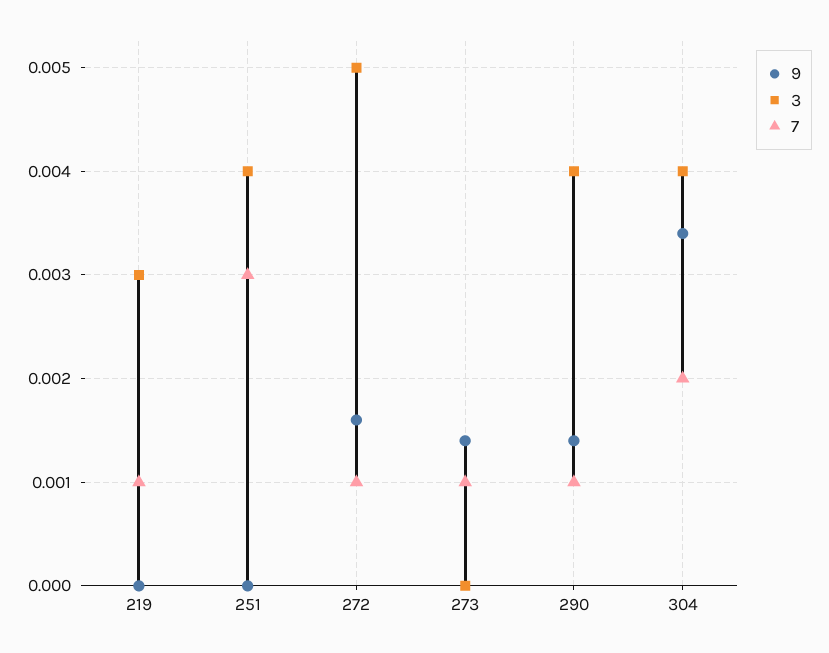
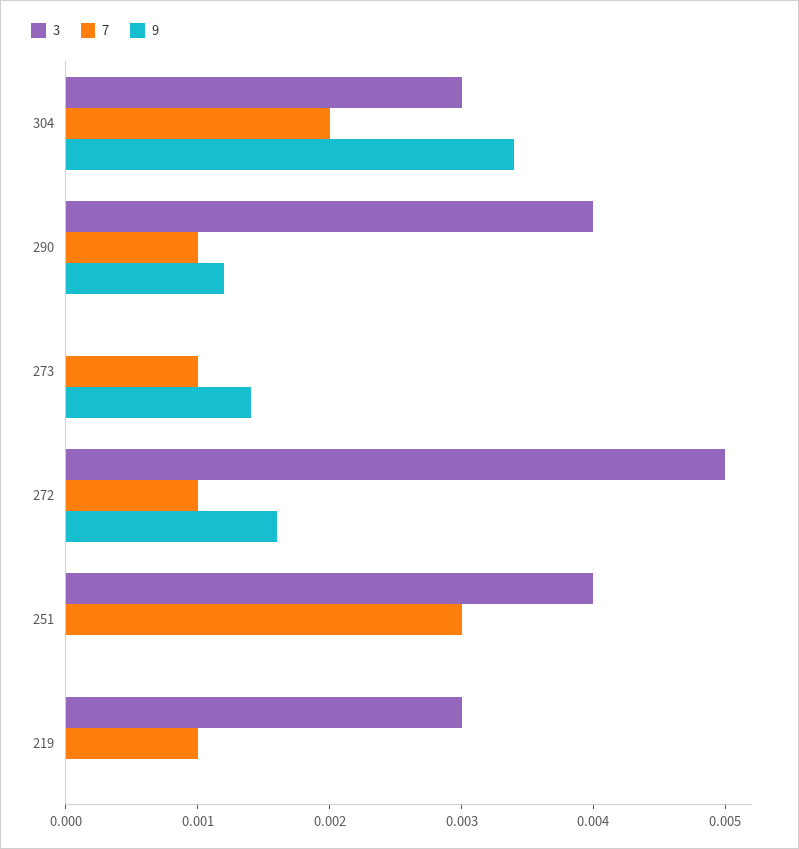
9, 290: 0.0014 -> 0.0012
3, 304: 0.004 -> 0.003

